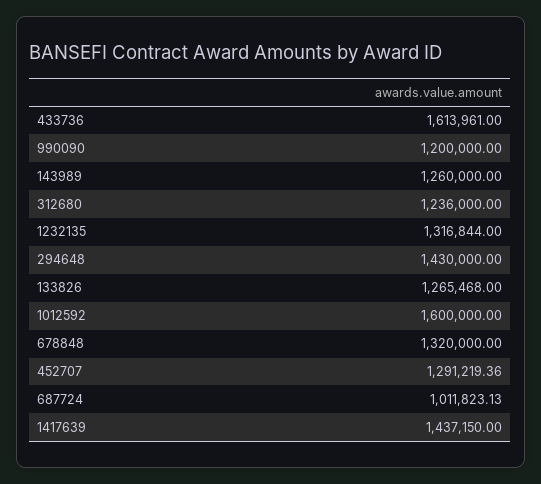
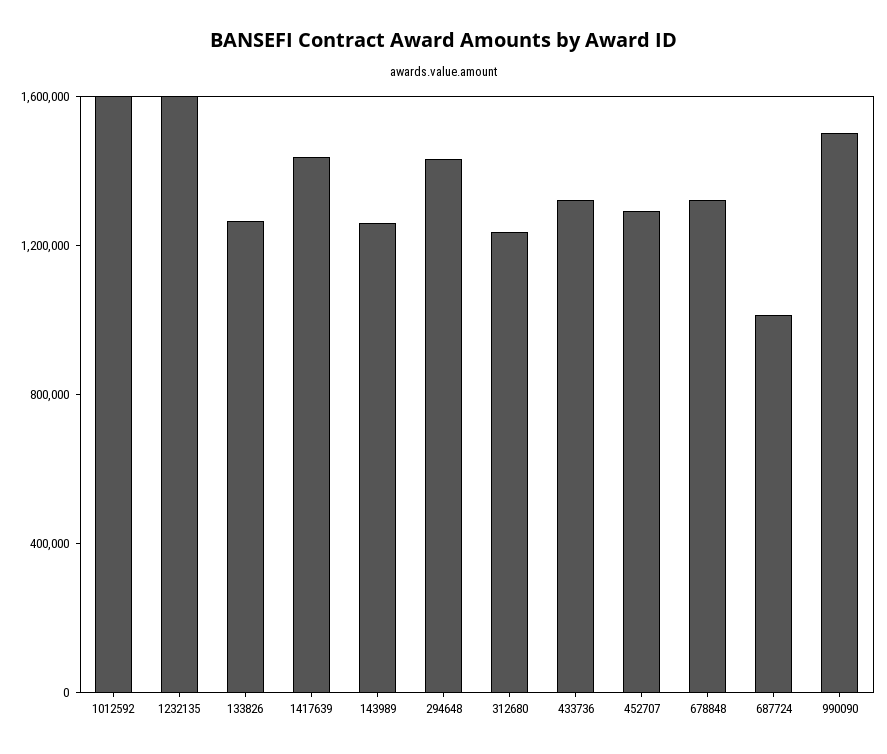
433736: 1613961 -> 1300000
990090: 1200000 -> 1500000
1232135: 1316844 -> 1600000

